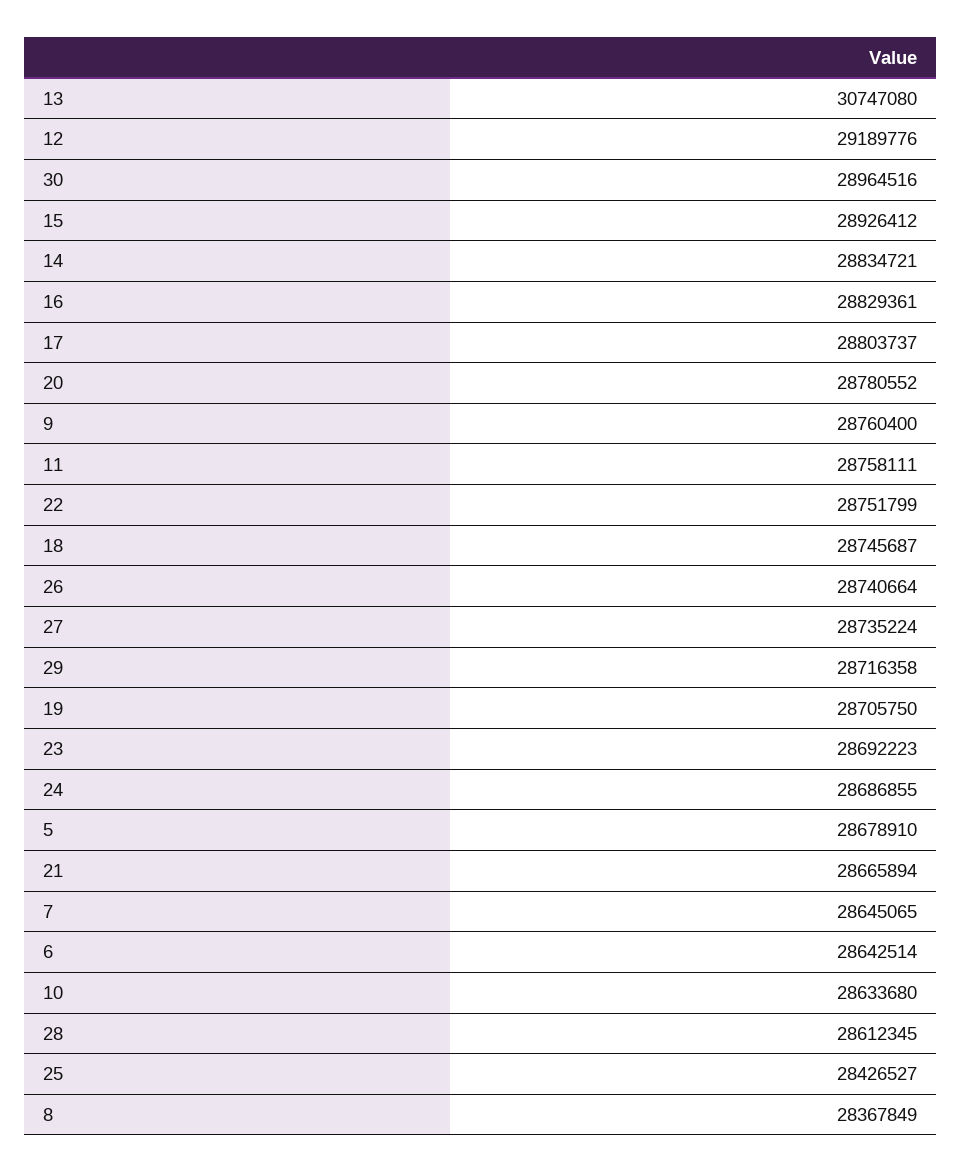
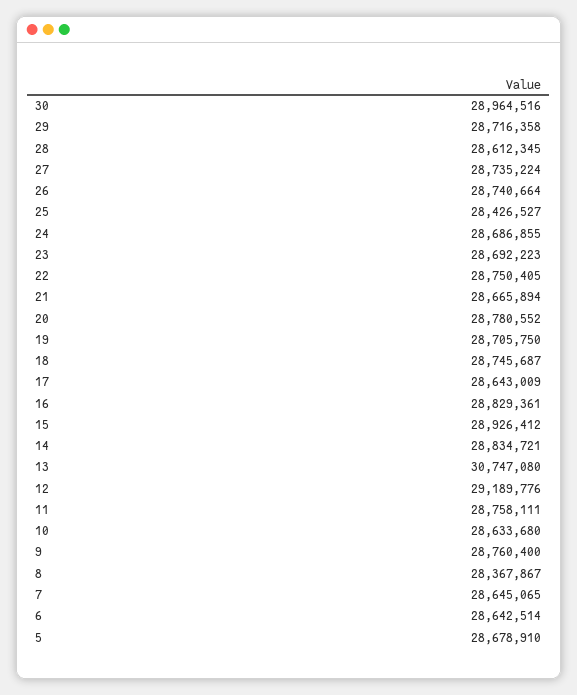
17: 28803737 -> 28643009
22: 28751799 -> 28750405
8: 28367849 -> 28367867

